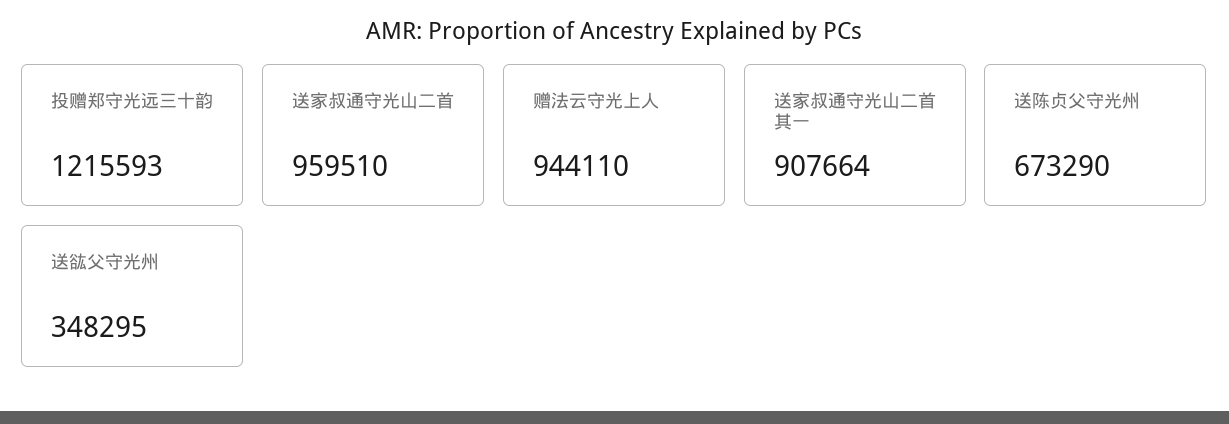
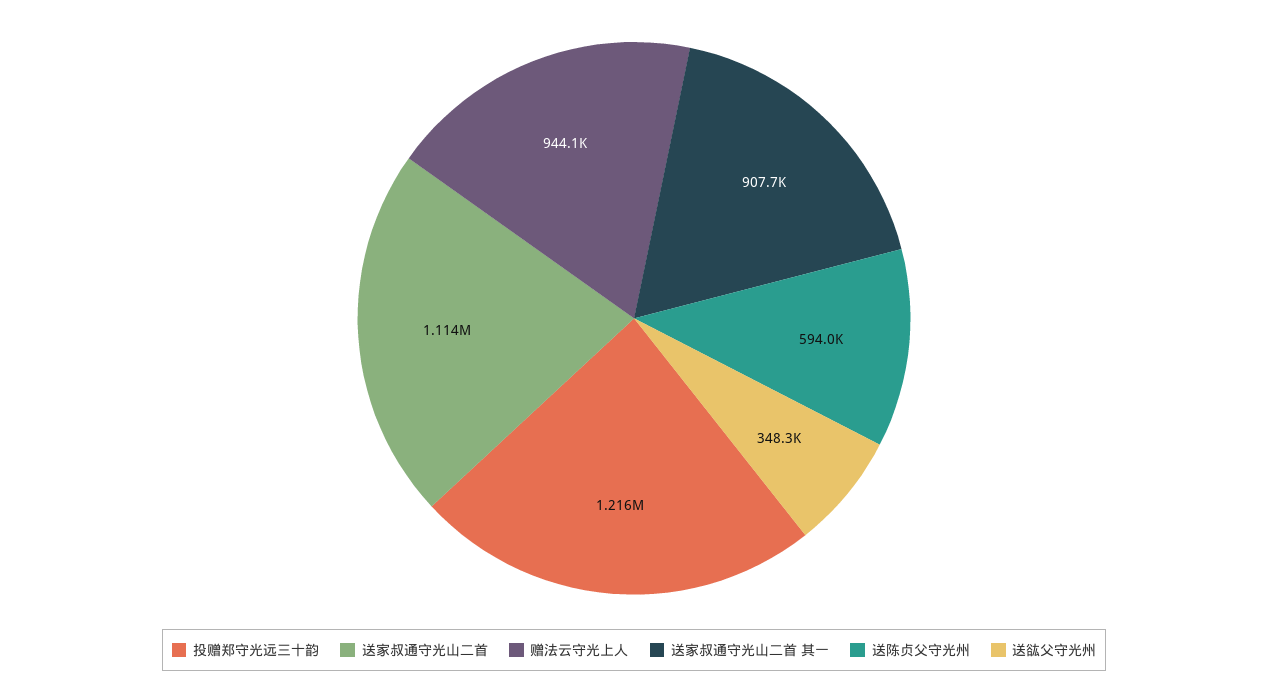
送家叔通守光山二首: 959510 -> 1114000
送陈贞父守光州: 673290 -> 594000

